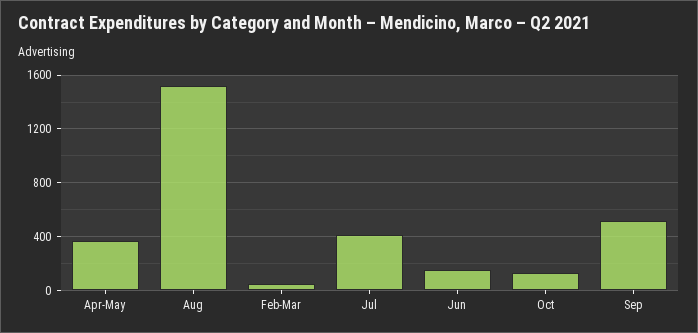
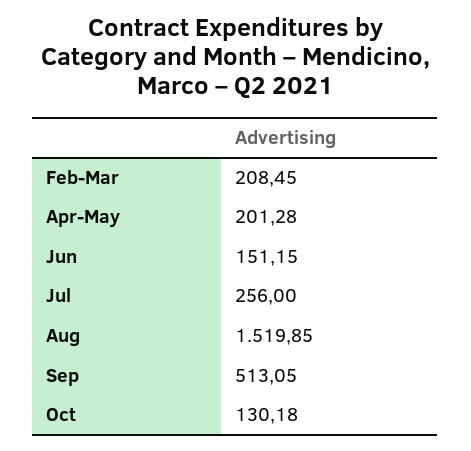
Apr-May: 350 -> 201.28
Feb-Mar: 50 -> 208.45
Jul: 400 -> 256

